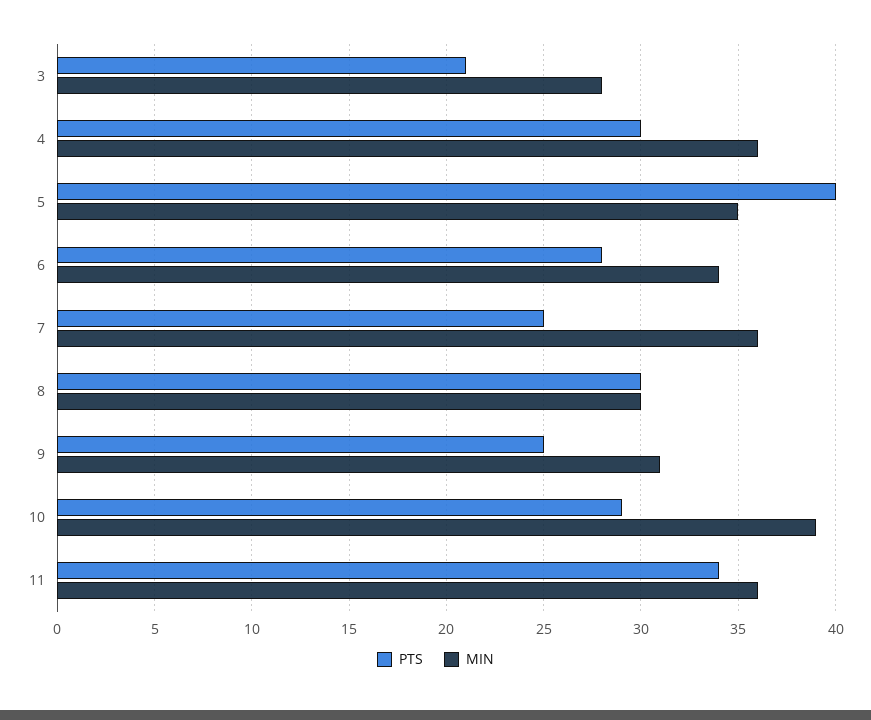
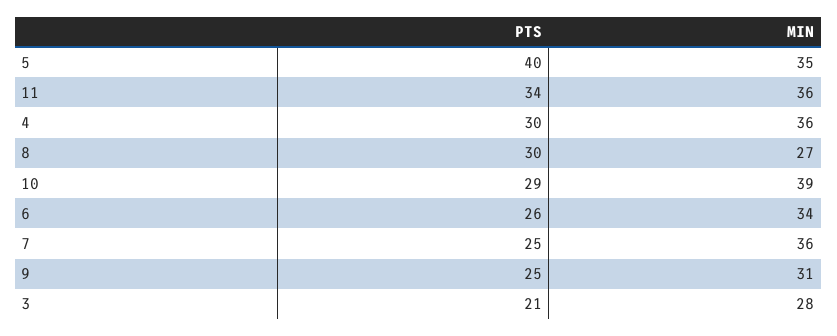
PTS, 6: 28 -> 26
MIN, 8: 30 -> 27

